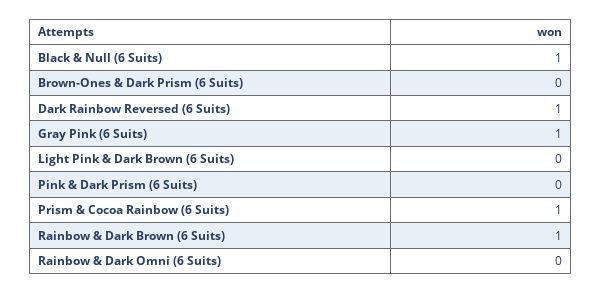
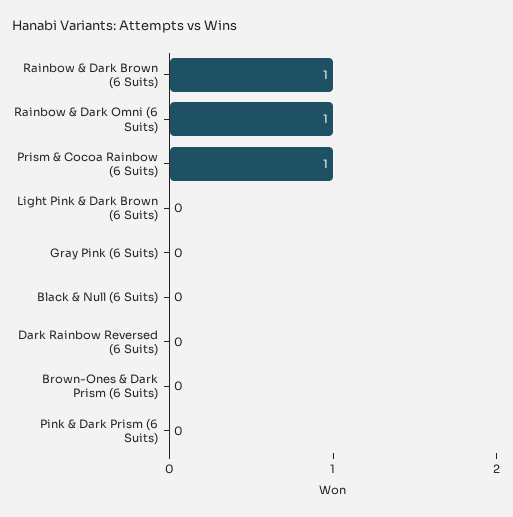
Black & Null (6 Suits): 1 -> 0
Dark Rainbow Reversed (6 Suits): 1 -> 0
Gray Pink (6 Suits): 1 -> 0
Rainbow & Dark Omni (6 Suits): 0 -> 1

